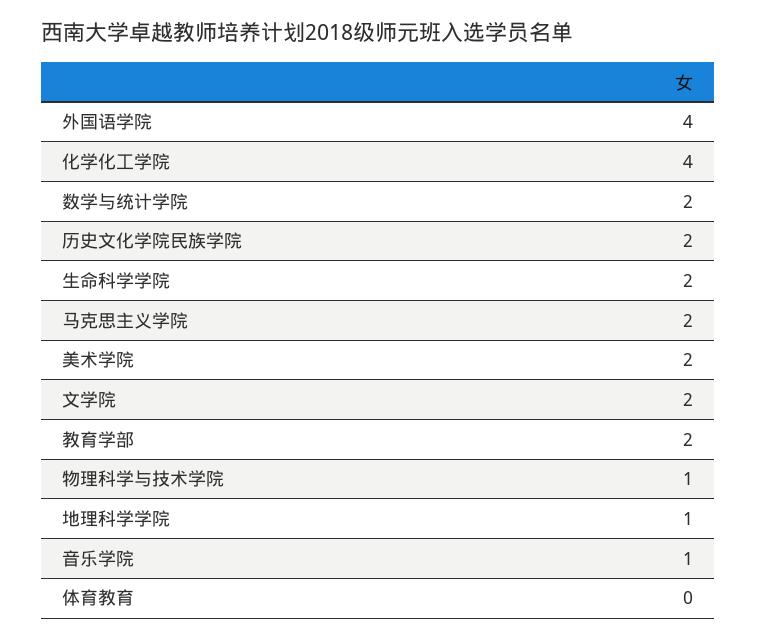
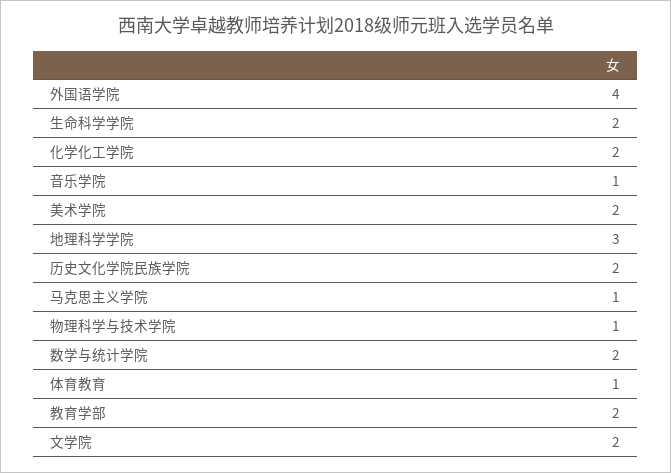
化学化工学院: 4 -> 2
马克思主义学院: 2 -> 1
地理科学学院: 1 -> 3
体育教育: 0 -> 1

